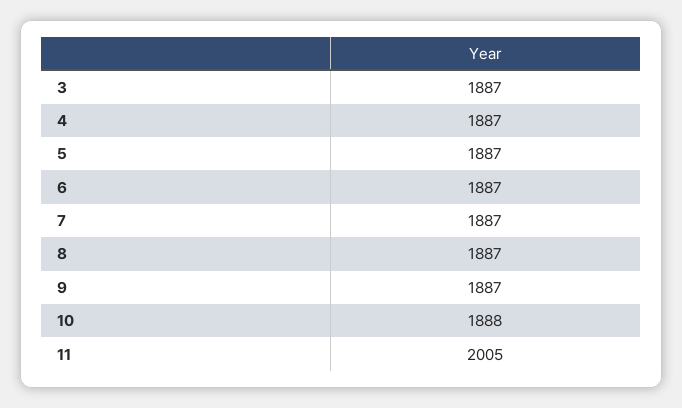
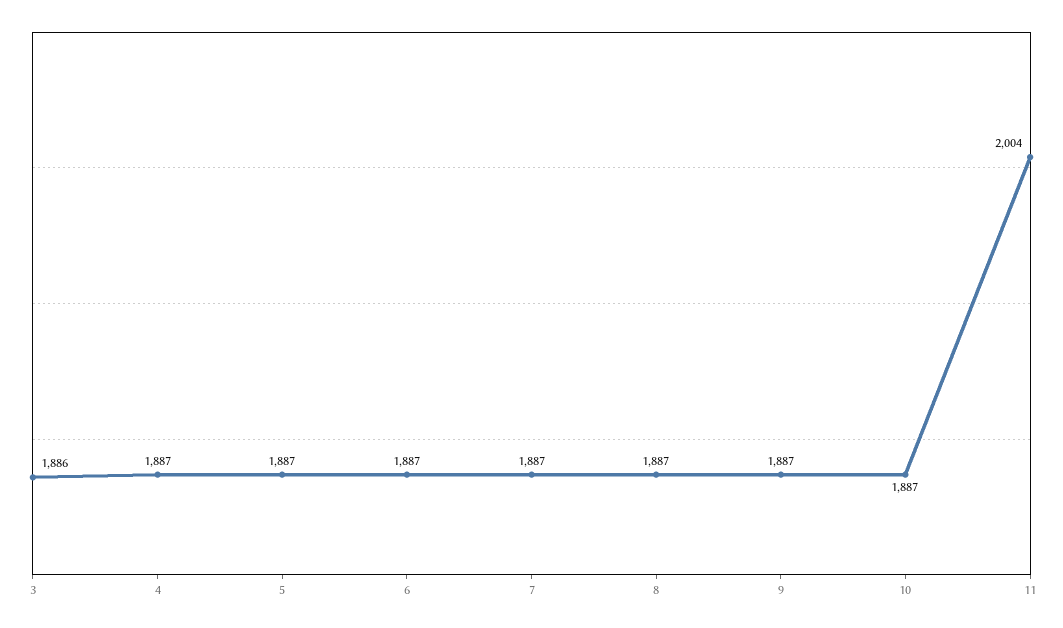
3: 1887 -> 1886
10: 1888 -> 1887
11: 2005 -> 2004

